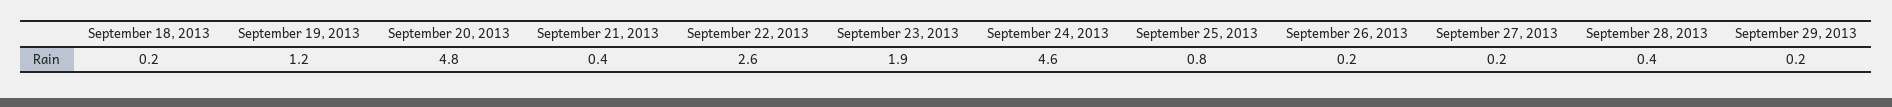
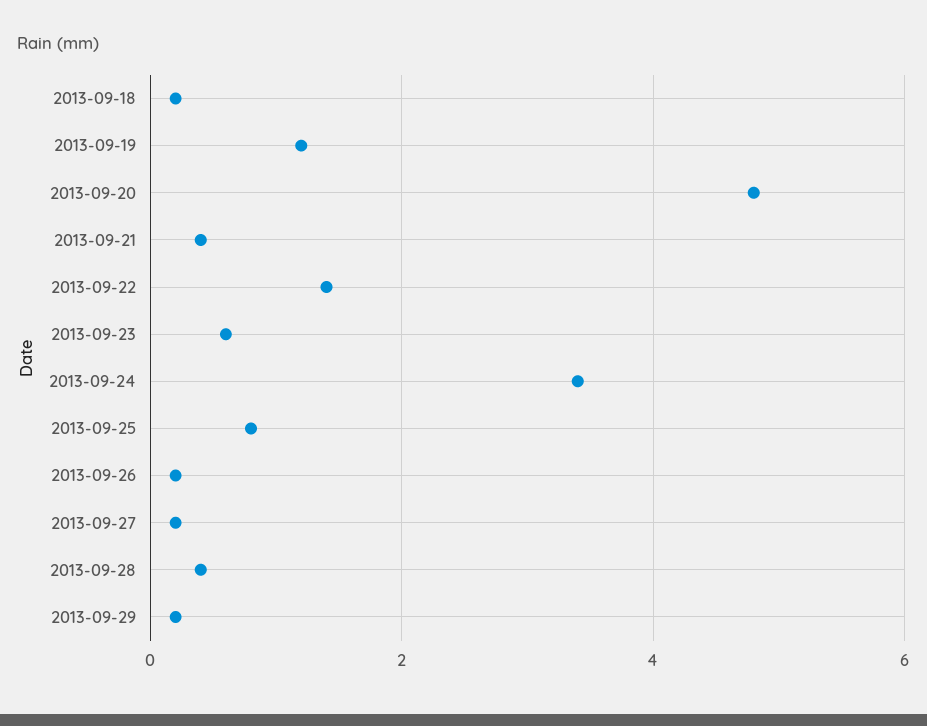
September 22, 2013: 2.6 -> 1.5
September 23, 2013: 1.9 -> 0.5
September 24, 2013: 4.6 -> 3.5

